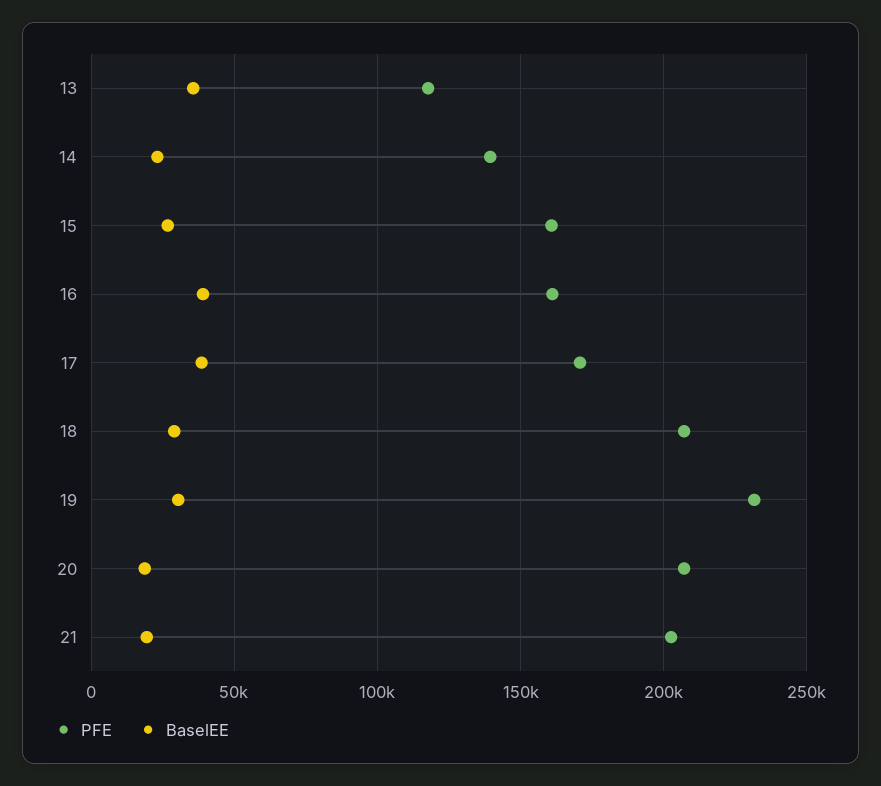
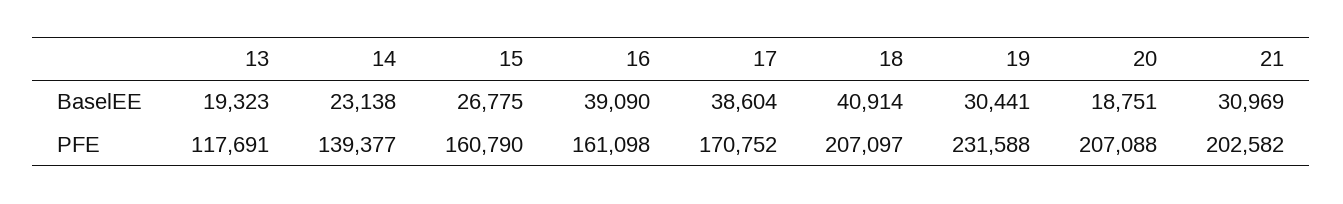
BaselEE, 13: 35000 -> 19323
BaselEE, 18: 30000 -> 40914
BaselEE, 21: 20000 -> 30969

